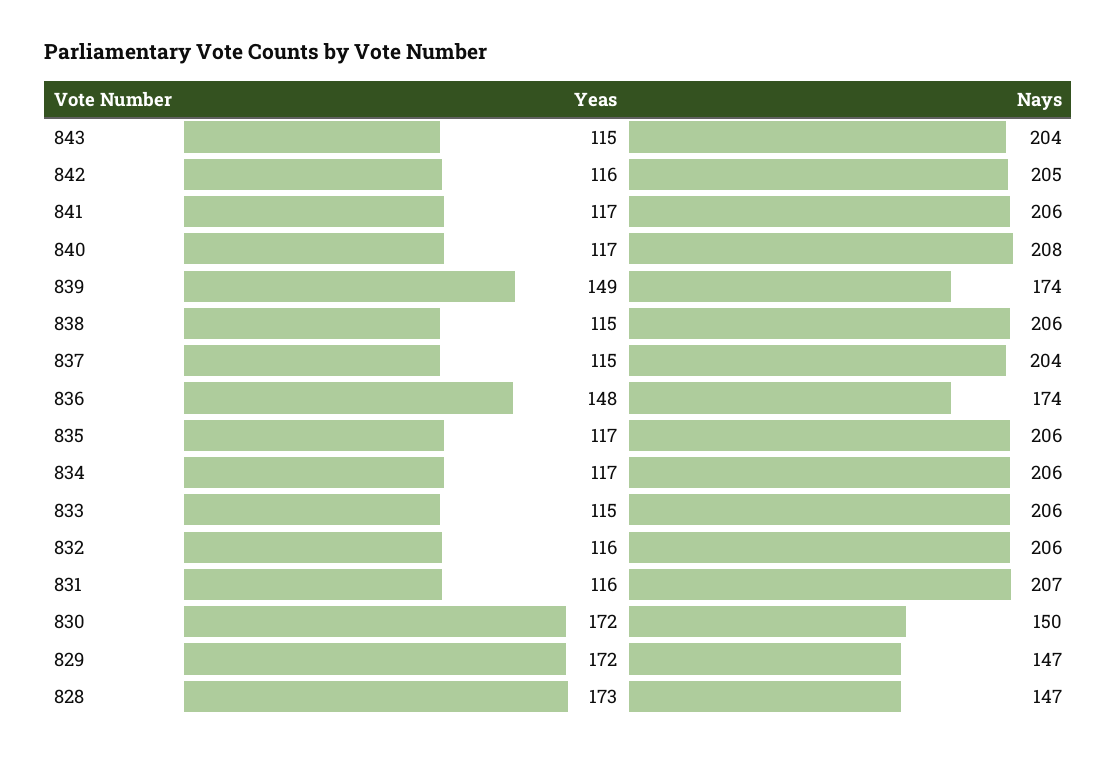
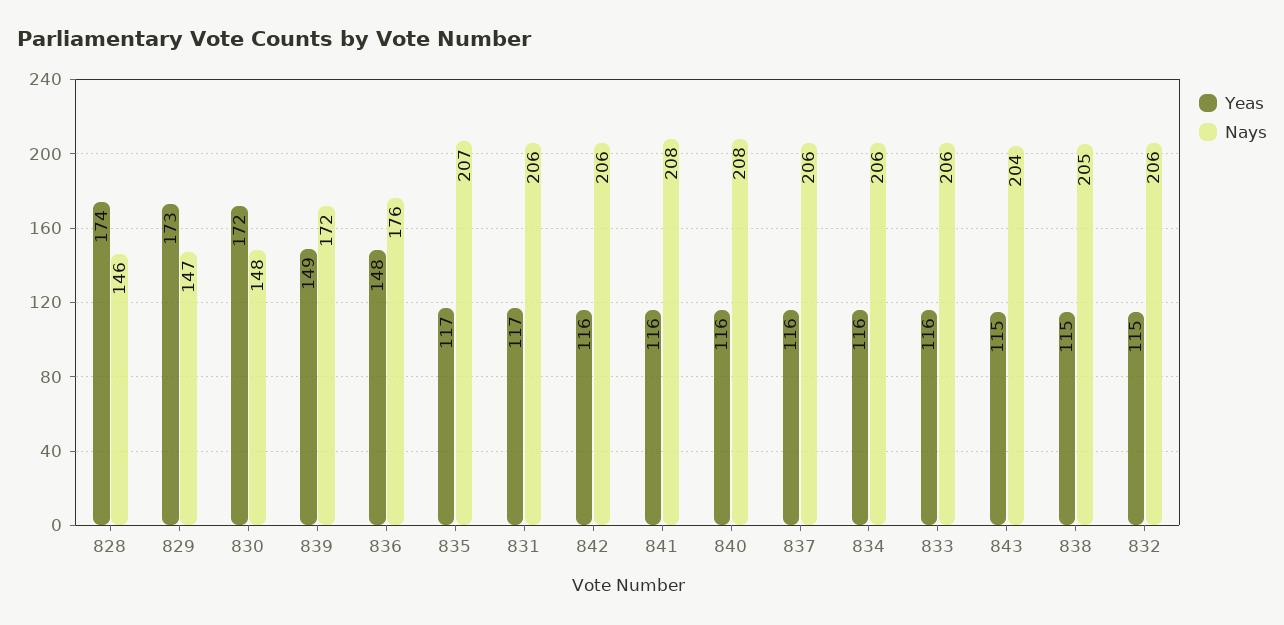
Nays, 842: 205 -> 206
Yeas, 841: 117 -> 116
Nays, 841: 206 -> 208
Yeas, 840: 117 -> 116
Nays, 839: 174 -> 172
Nays, 838: 206 -> 205
Yeas, 837: 115 -> 116
Nays, 837: 204 -> 206
Nays, 836: 174 -> 176
Nays, 835: 206 -> 207
Yeas, 834: 117 -> 116
Yeas, 833: 115 -> 116
Yeas, 832: 116 -> 115
Yeas, 831: 116 -> 117
Nays, 831: 207 -> 206
Nays, 830: 150 -> 148
Yeas, 829: 172 -> 173
Yeas, 828: 173 -> 174
Nays, 828: 147 -> 146

